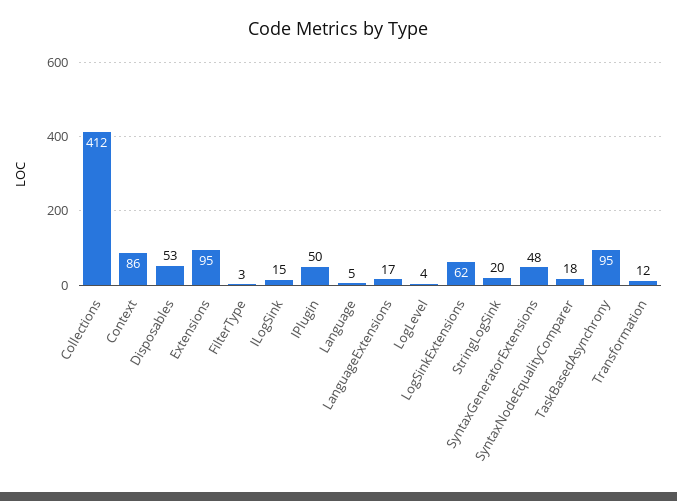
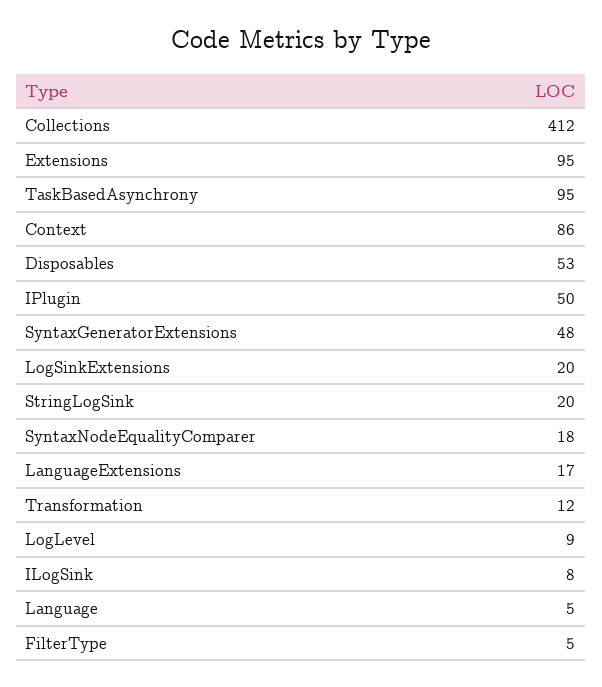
FilterType: 3 -> 5
ILogSink: 15 -> 8
LogLevel: 4 -> 9
LogSinkExtensions: 62 -> 20

